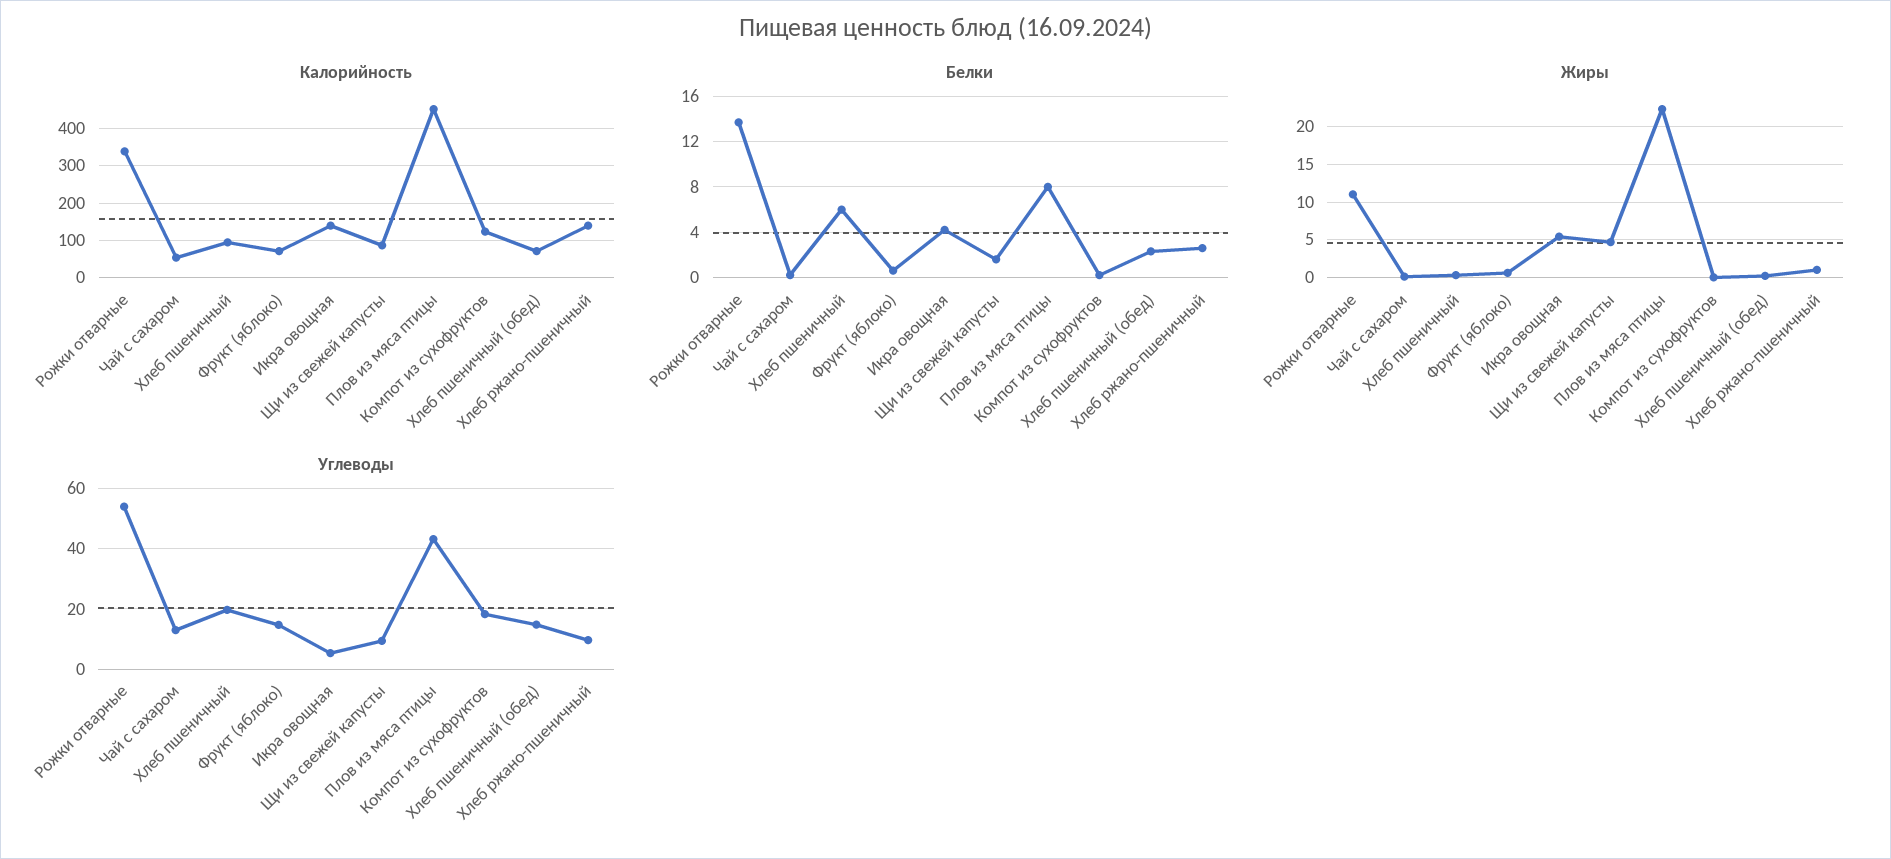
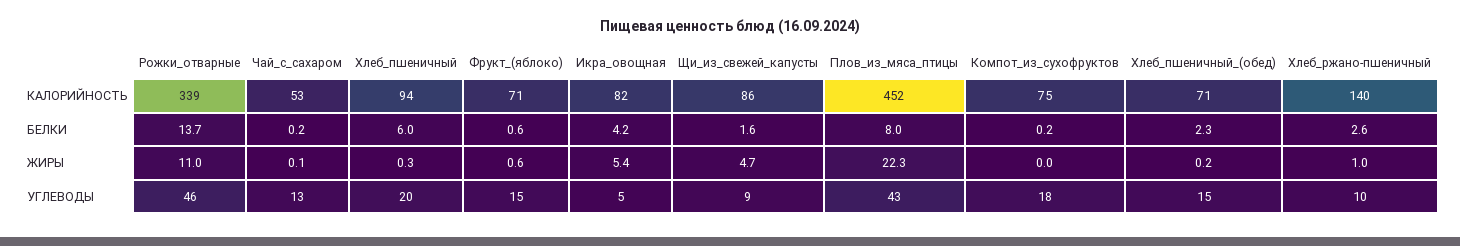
Калорийность, Икра овощная: 140 -> 82
Калорийность, Компот из сухофруктов: 120 -> 75
Углеводы, Рожки отварные: 54 -> 46

